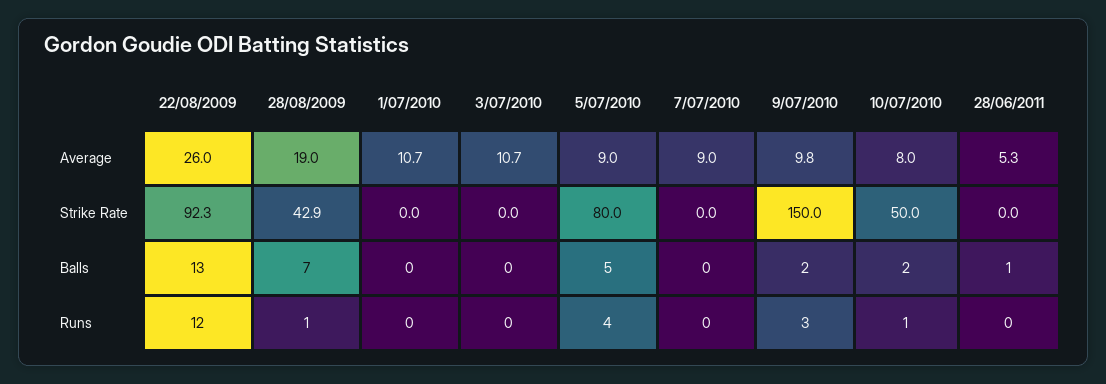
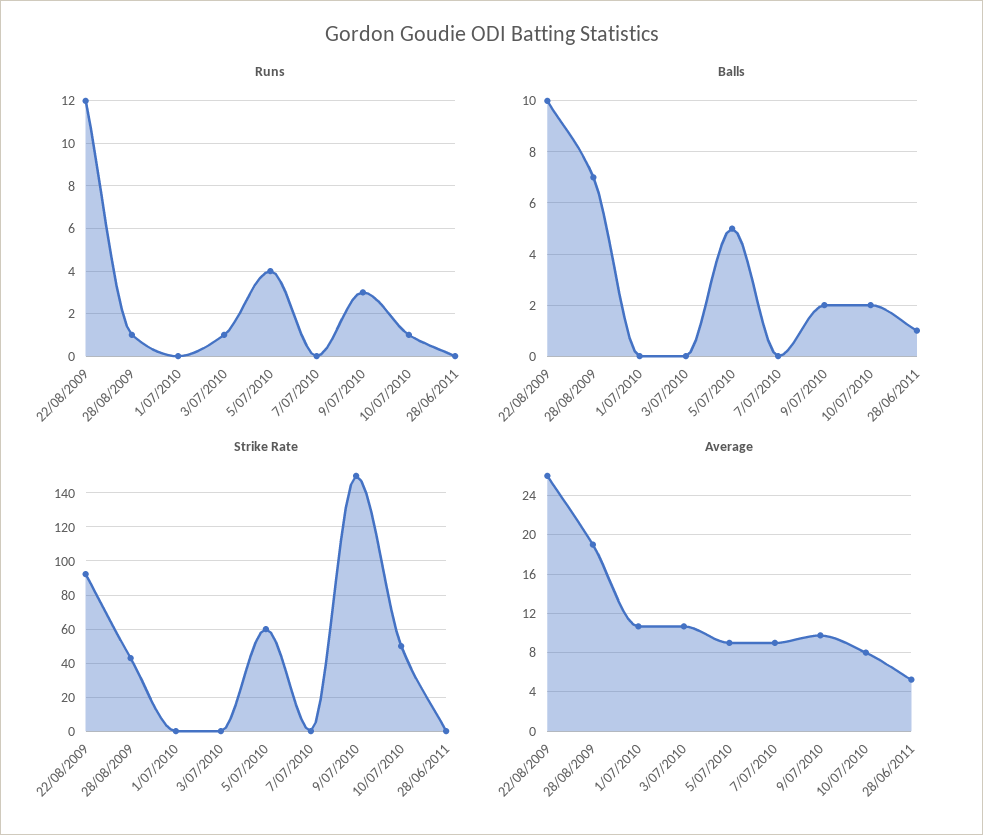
Strike Rate, 5/07/2010: 80 -> 60
Balls, 22/08/2009: 13 -> 10
Runs, 3/07/2010: 0 -> 1

